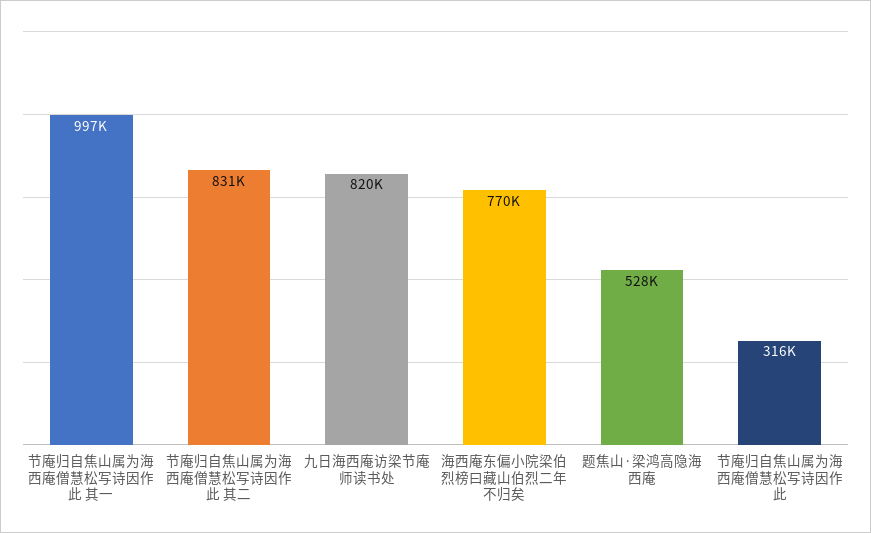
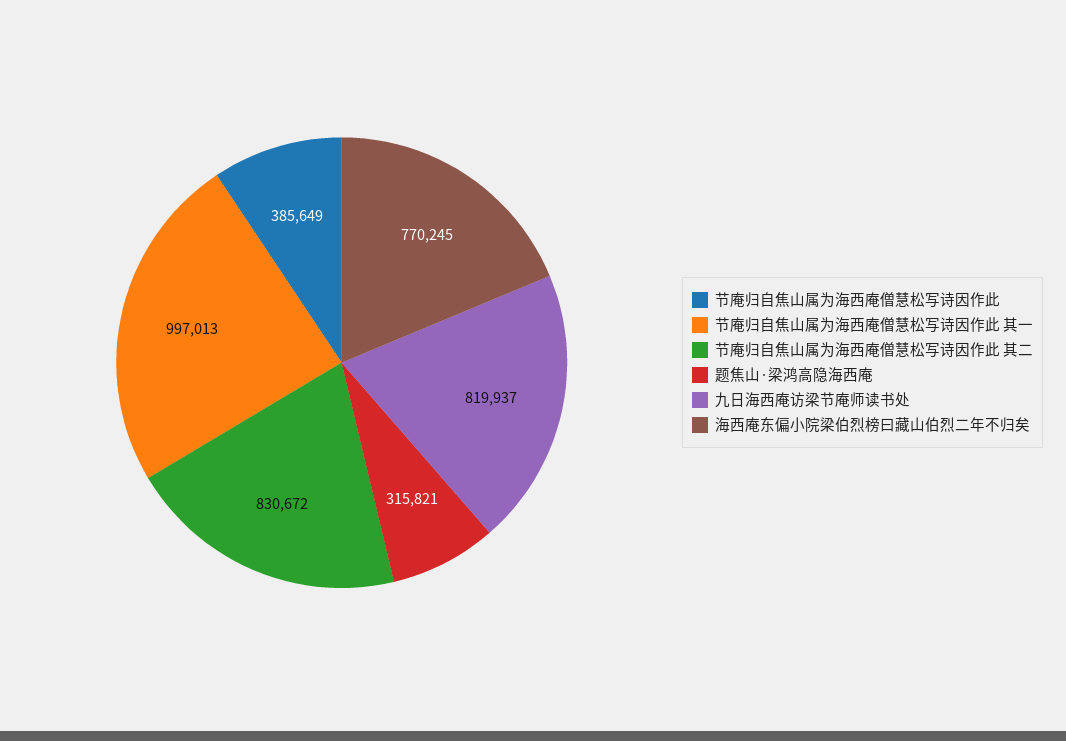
题焦山·梁鸿高隐海西庵: 528000 -> 315821
节庵归自焦山属为海西庵僧慧松写诗因作此: 316000 -> 385649

